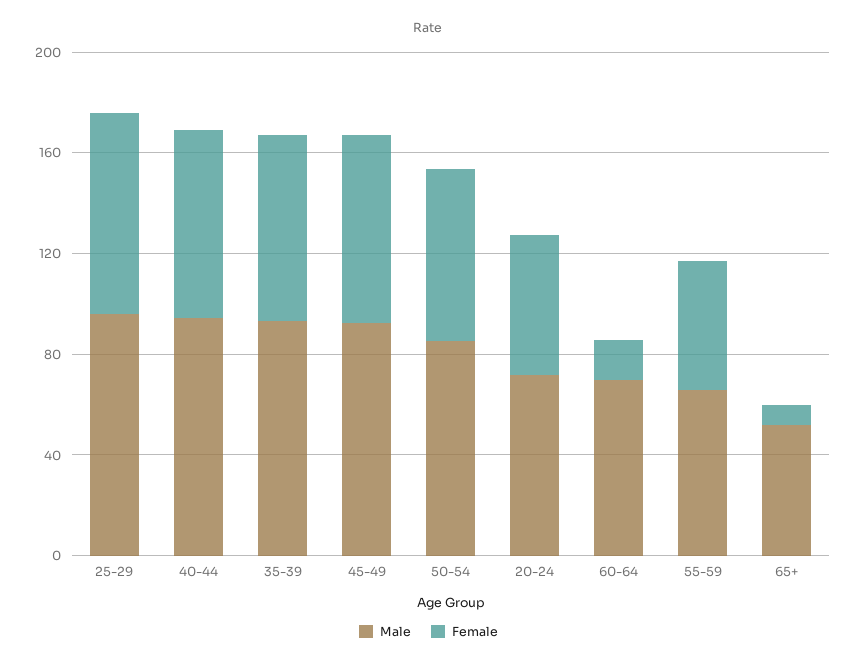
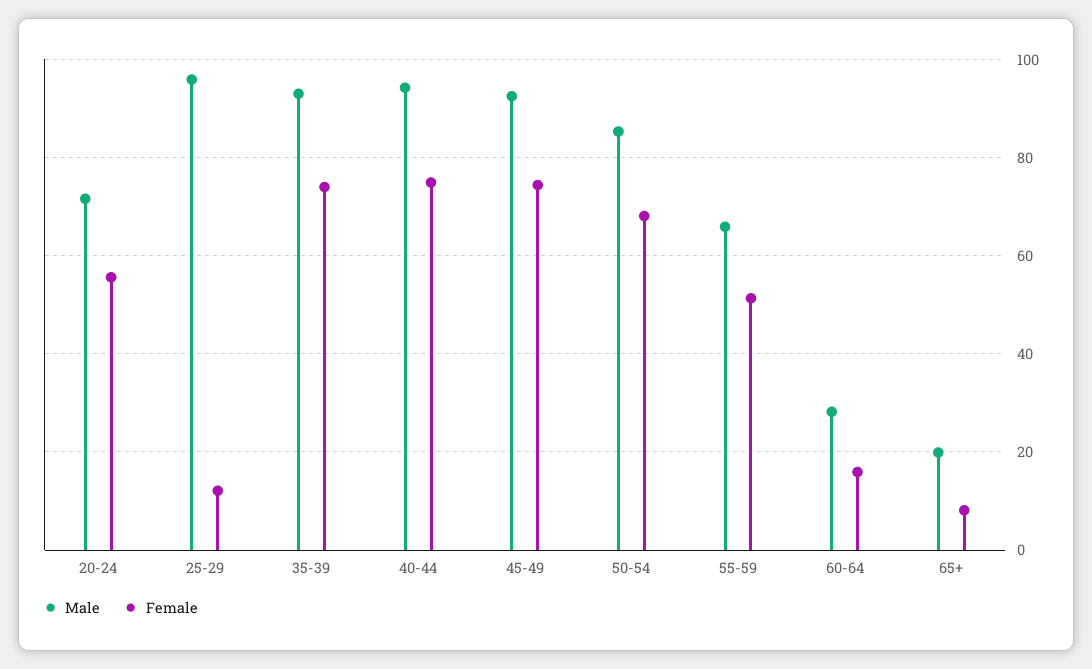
Female, 25-29: 80 -> 12
Male, 60-64: 70 -> 28
Male, 65+: 50 -> 20

